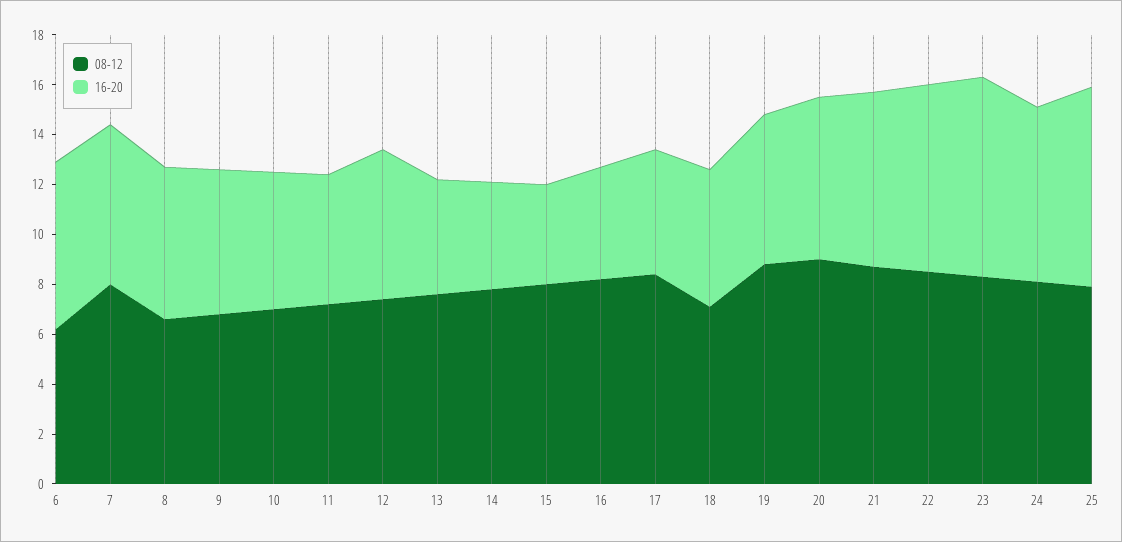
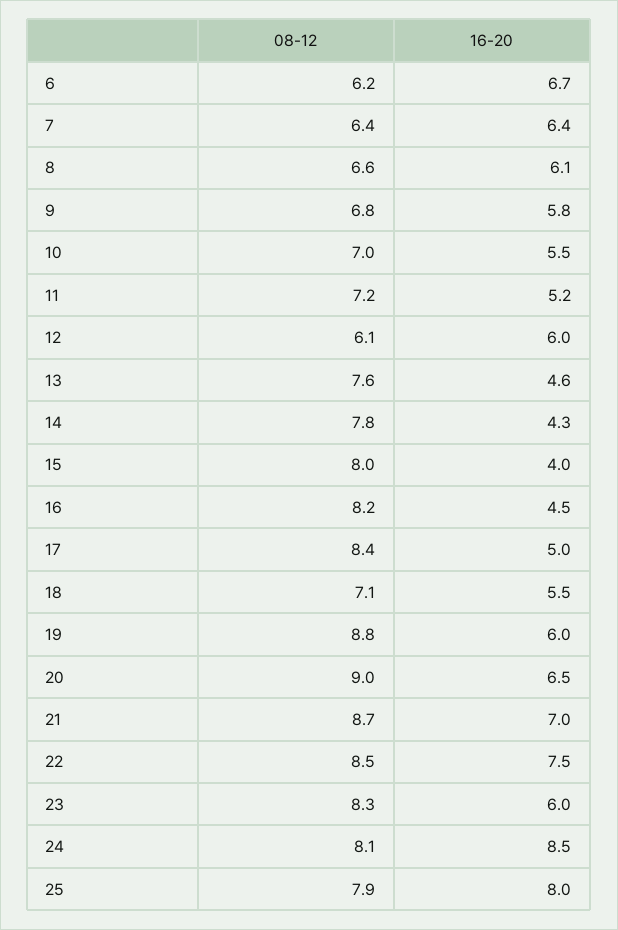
08-12, 7: 8 -> 6.4
08-12, 12: 7.5 -> 6.1
16-20, 23: 8 -> 6
16-20, 24: 7 -> 8.5

